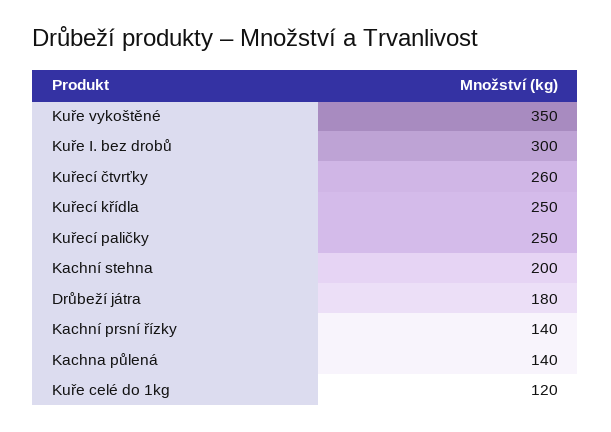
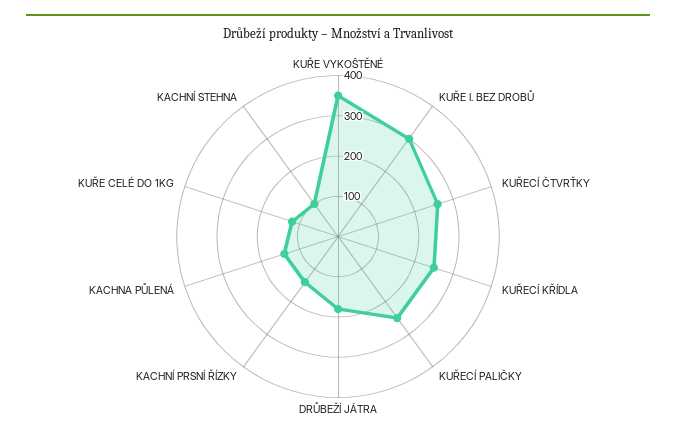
Kachní stehna: 200 -> 100

